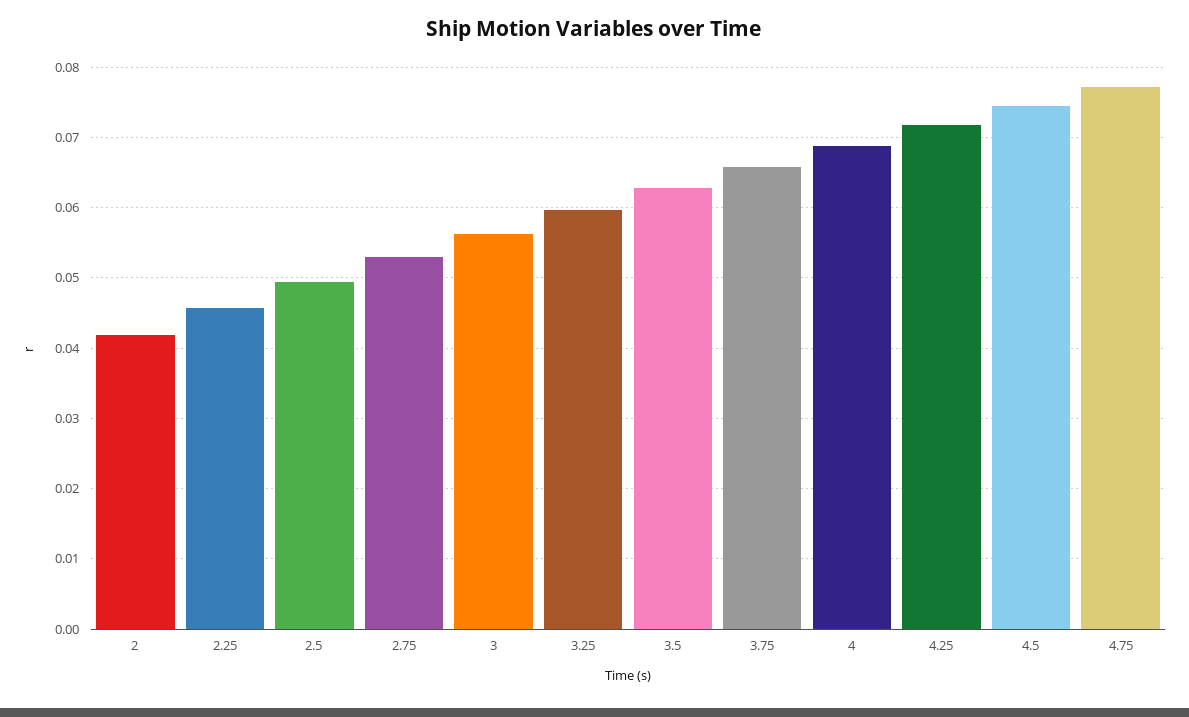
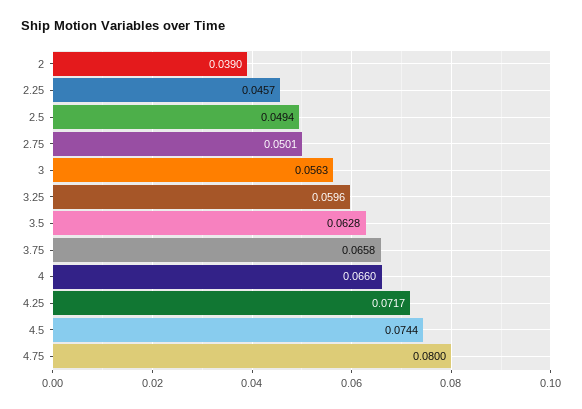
2: 0.042 -> 0.039
2.75: 0.053 -> 0.0501
4: 0.069 -> 0.066
4.75: 0.077 -> 0.08

